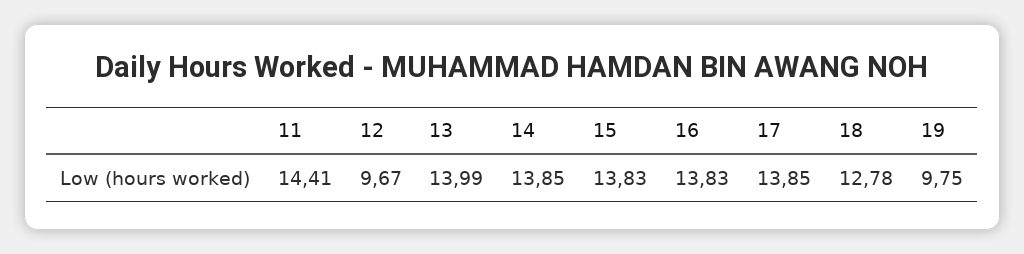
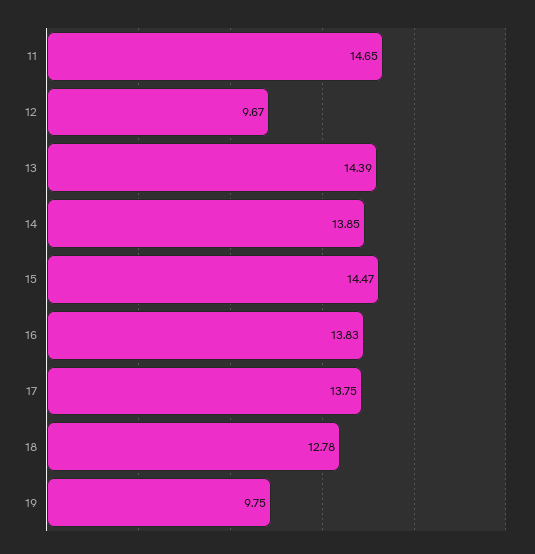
11: 14.41 -> 14.65
13: 13.99 -> 14.39
15: 13.83 -> 14.47
17: 13.85 -> 13.75

